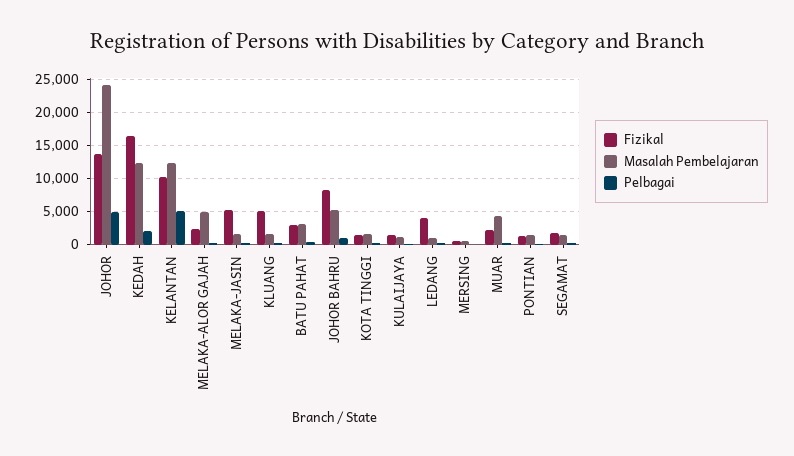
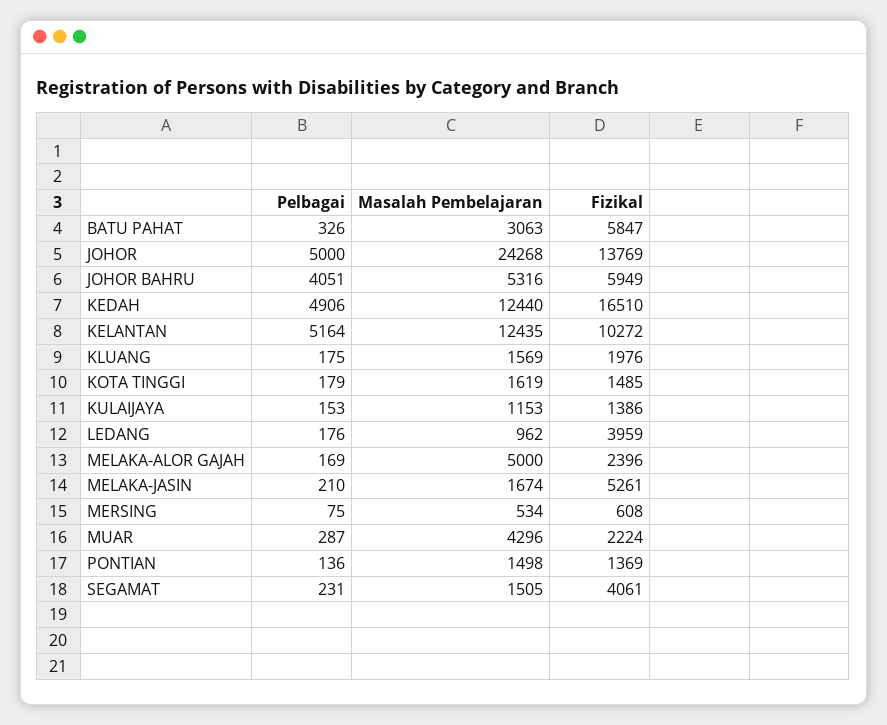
Pelbagai, KEDAH: 2000 -> 4906
Fizikal, KLUANG: 5000 -> 1976
Fizikal, BATU PAHAT: 3000 -> 5847
Fizikal, JOHOR BAHRU: 8000 -> 5949
Pelbagai, JOHOR BAHRU: 1000 -> 4051
Fizikal, SEGAMAT: 2000 -> 4061

